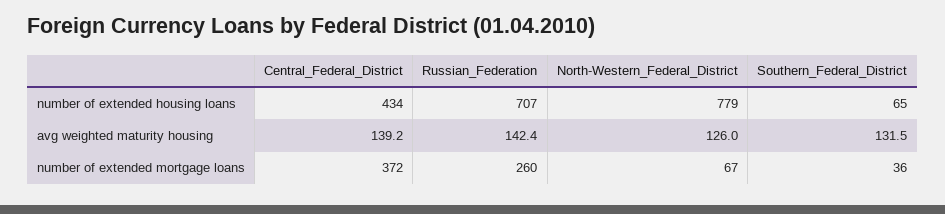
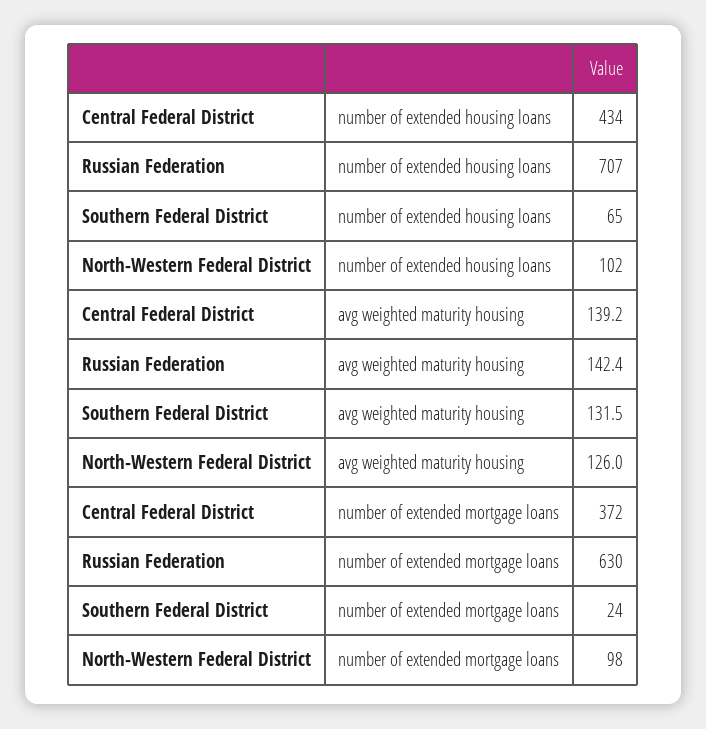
North-Western_Federal_District, number of extended housing loans: 779 -> 102
Russian_Federation, number of extended mortgage loans: 260 -> 630
North-Western_Federal_District, number of extended mortgage loans: 67 -> 98
Southern_Federal_District, number of extended mortgage loans: 36 -> 24

